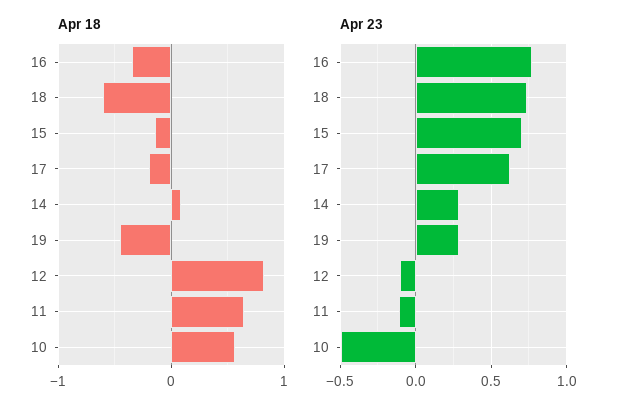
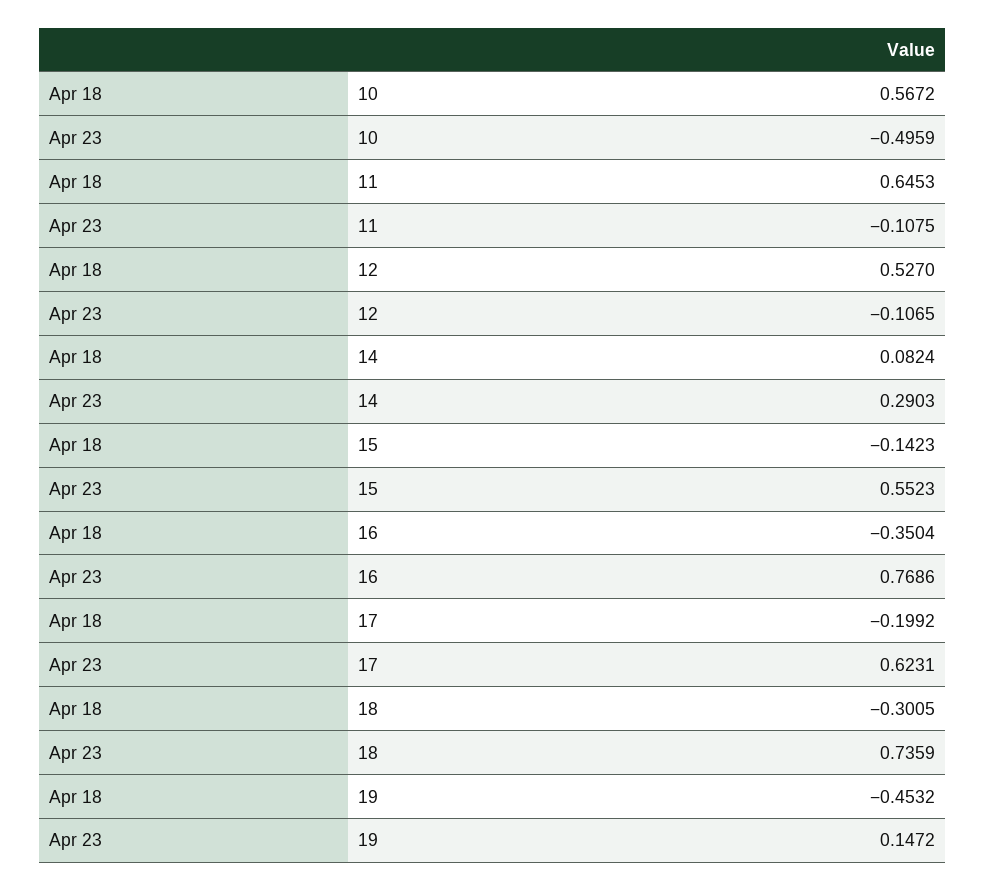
Apr 18, 18: -0.6 -> -0.3005
Apr 18, 12: 0.8 -> 0.527
Apr 23, 15: 0.7 -> 0.5523
Apr 23, 19: 0.3 -> 0.1472

